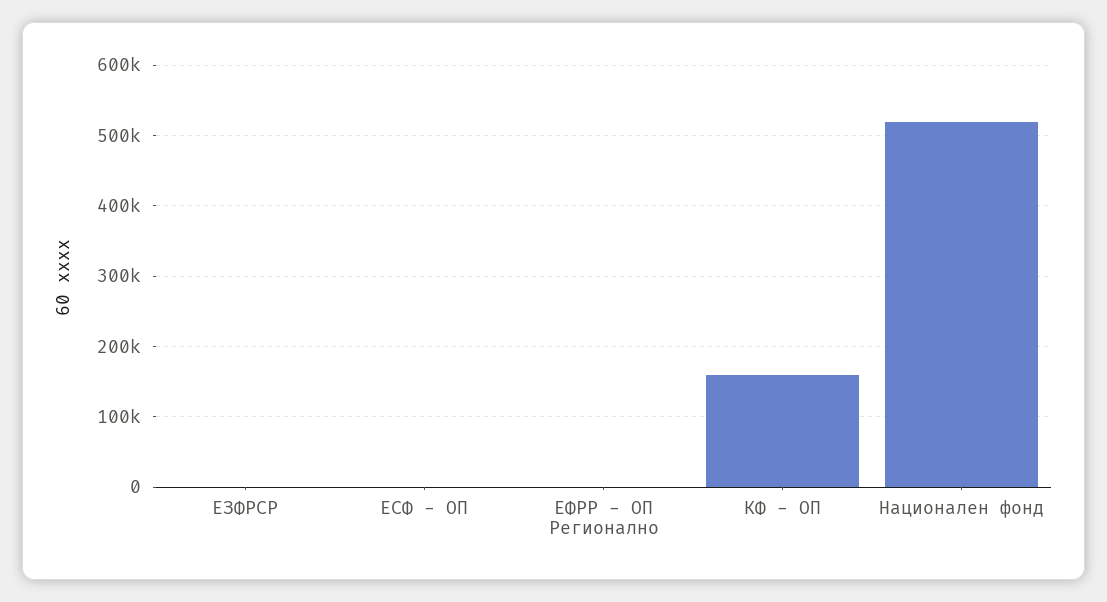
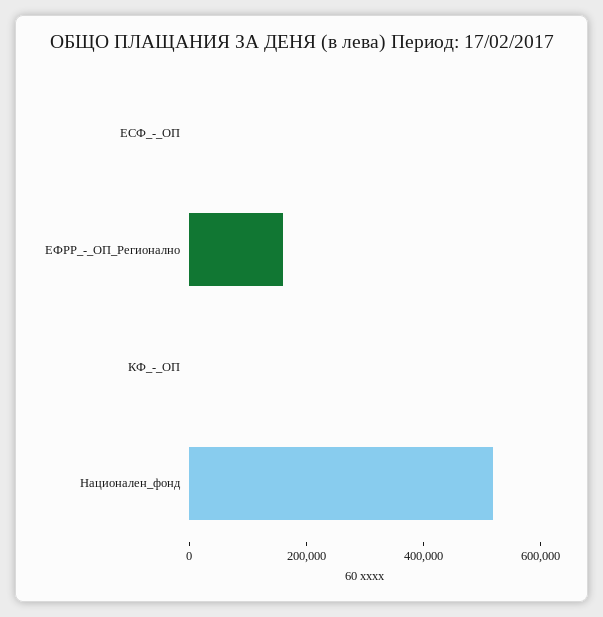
ЕЗФРСР: 0 -> none
ЕФРР - ОП Регионално: 0 -> 150000
КФ - ОП: 160000 -> 0

